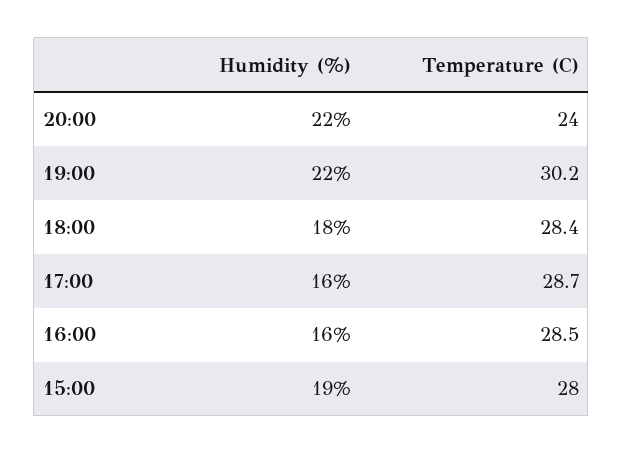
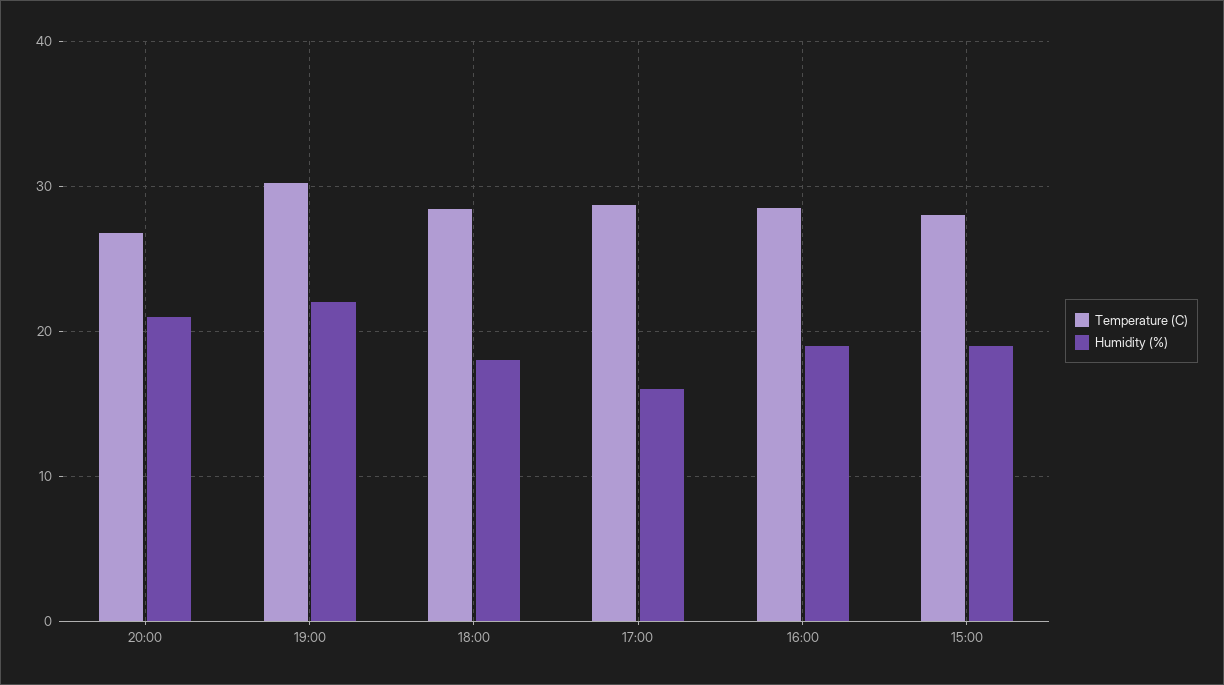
Humidity (%), 20:00: 22 -> 21
Temperature (C), 20:00: 24 -> 27
Humidity (%), 16:00: 16 -> 19

